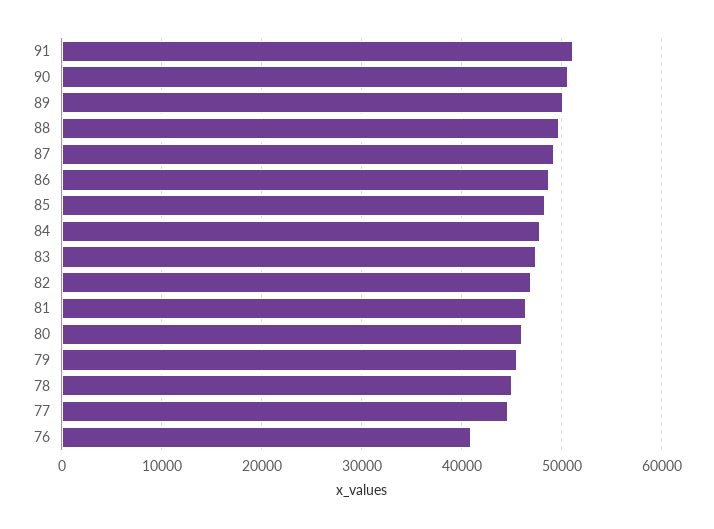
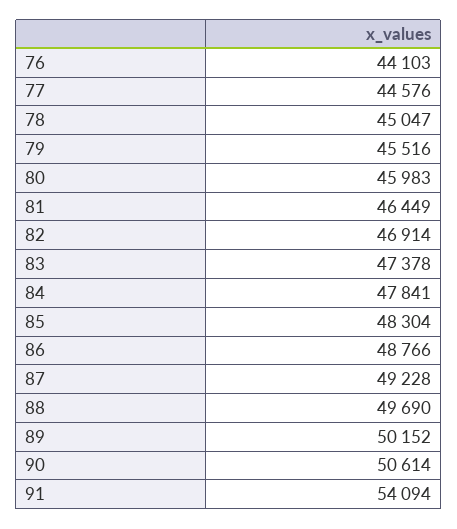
91: 51000 -> 54094
76: 41000 -> 44103

